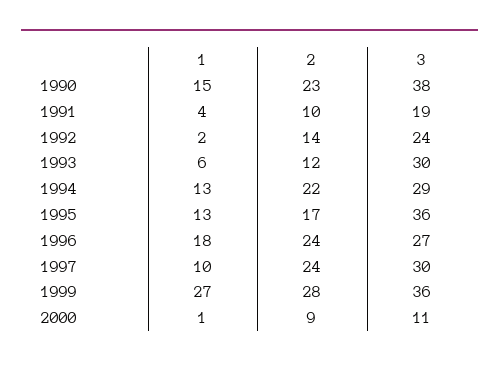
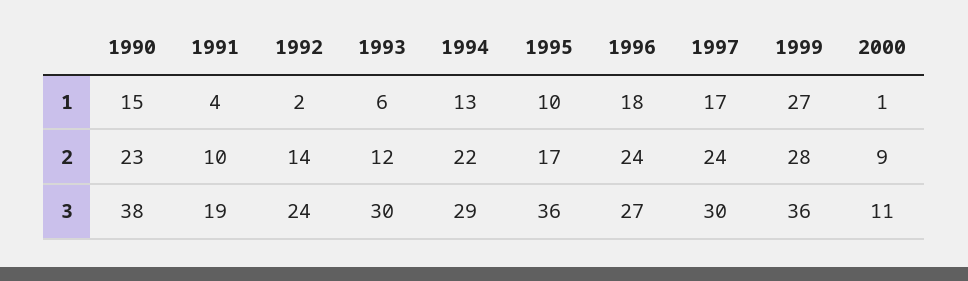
1, 1995: 13 -> 10
1, 1997: 10 -> 17

